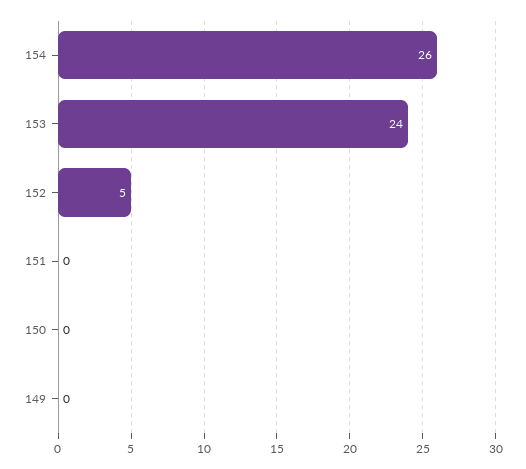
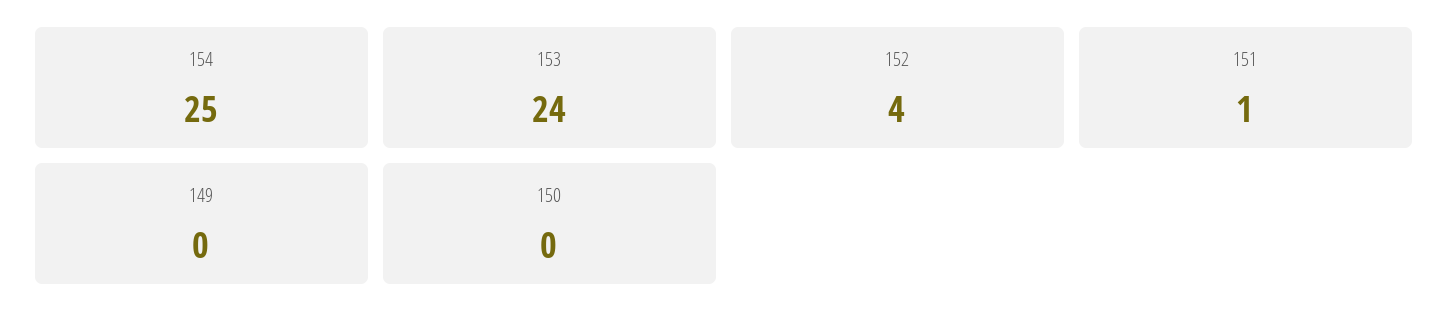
154: 26 -> 25
152: 5 -> 4
151: 0 -> 1

